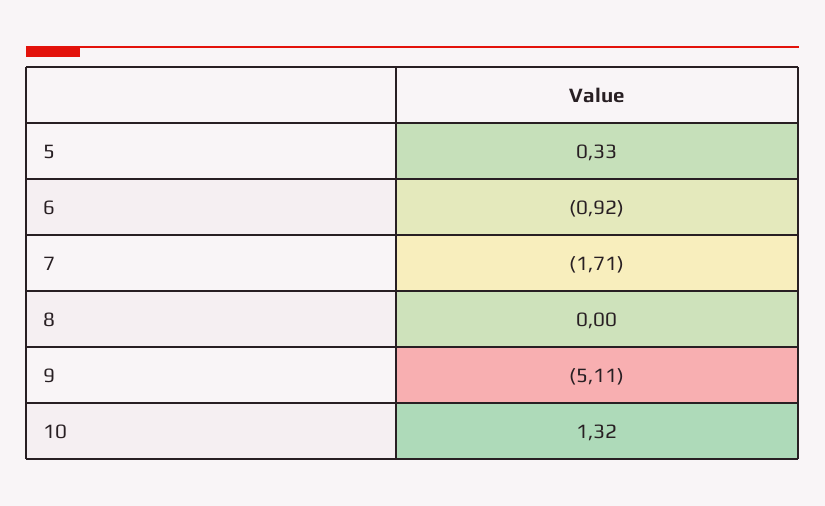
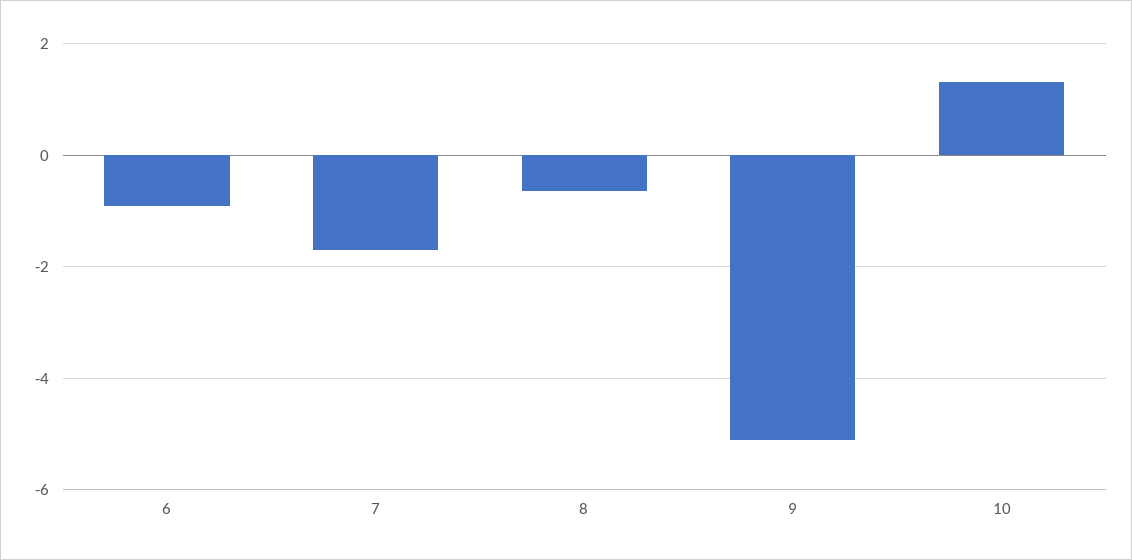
5: 0.33 -> none
8: 0 -> -0.6

